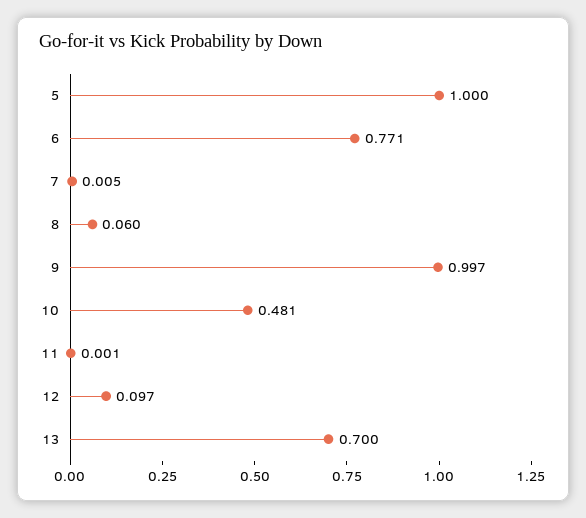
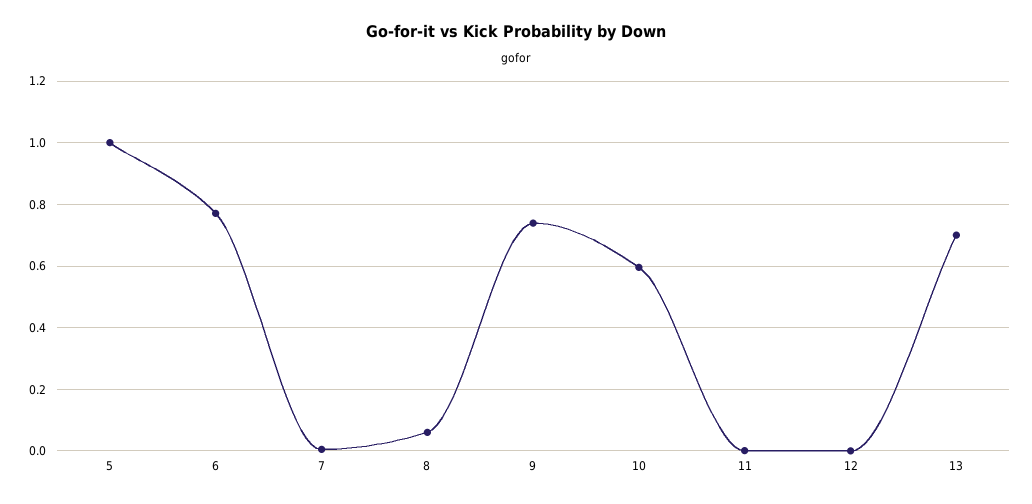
9: 0.997 -> 0.74
10: 0.481 -> 0.6
12: 0.097 -> 0

